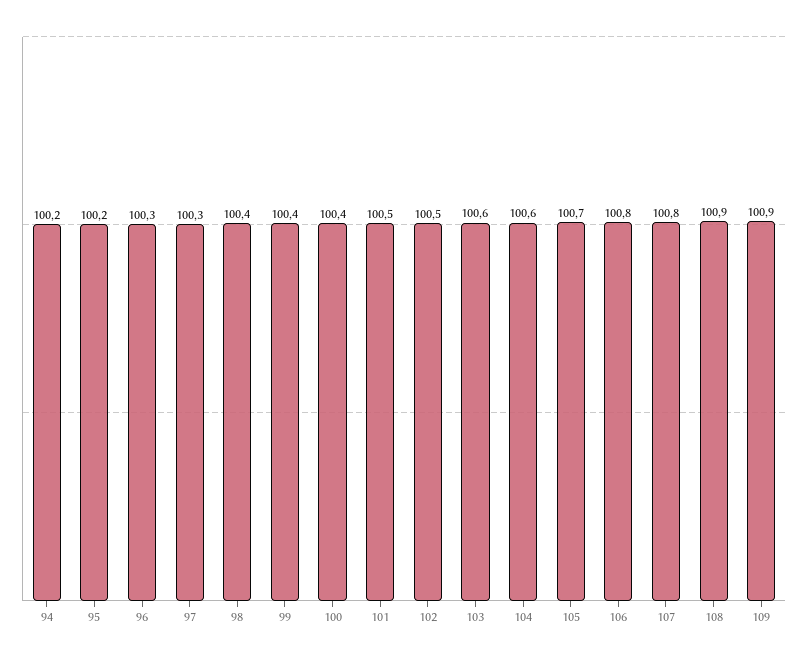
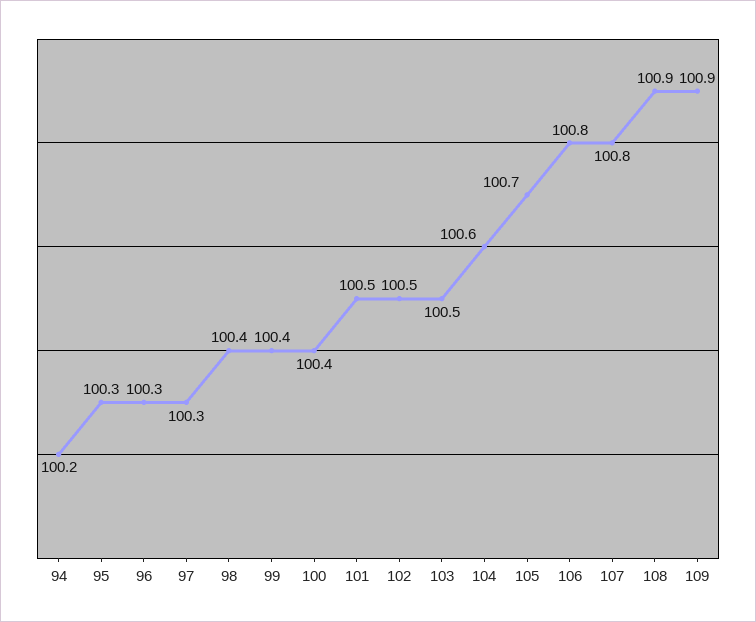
95: 100.2 -> 100.3
103: 100.6 -> 100.5

